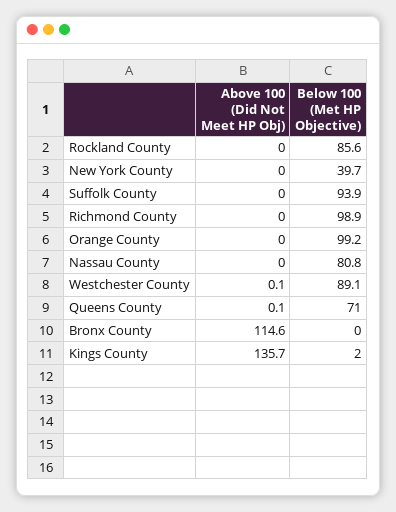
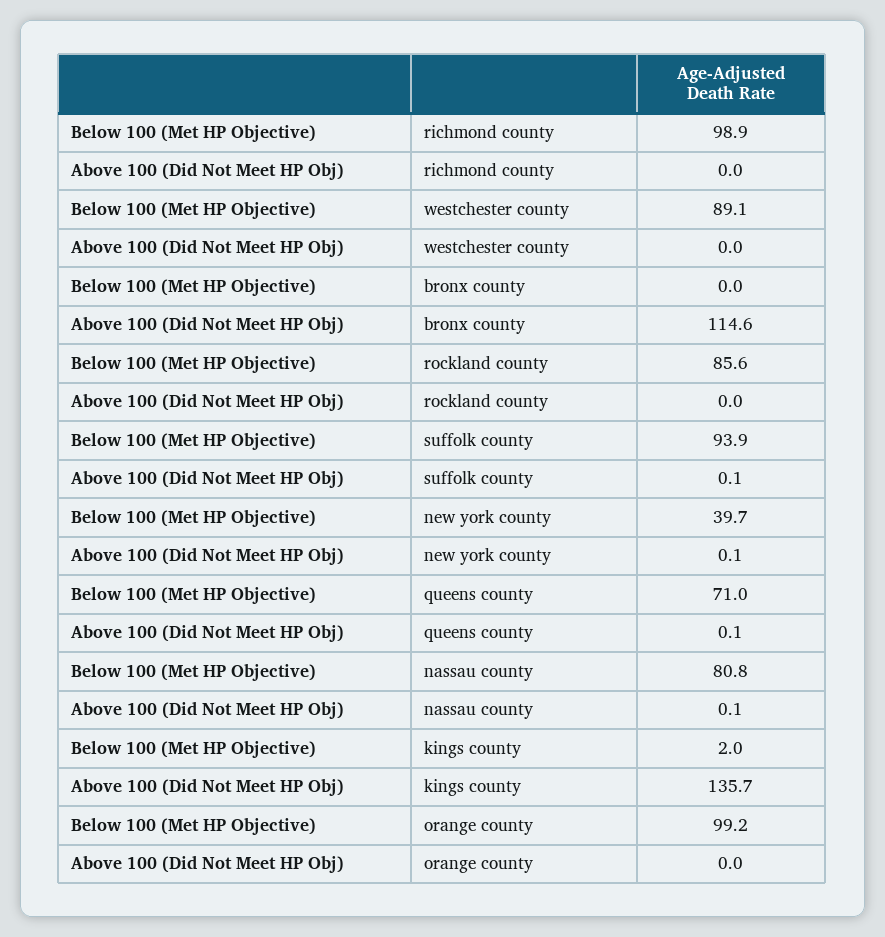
Above 100 (Did Not Meet HP Obj), New York County: 0 -> 0.1
Above 100 (Did Not Meet HP Obj), Suffolk County: 0 -> 0.1
Above 100 (Did Not Meet HP Obj), Nassau County: 0 -> 0.1
Above 100 (Did Not Meet HP Obj), Westchester County: 0.1 -> 0

